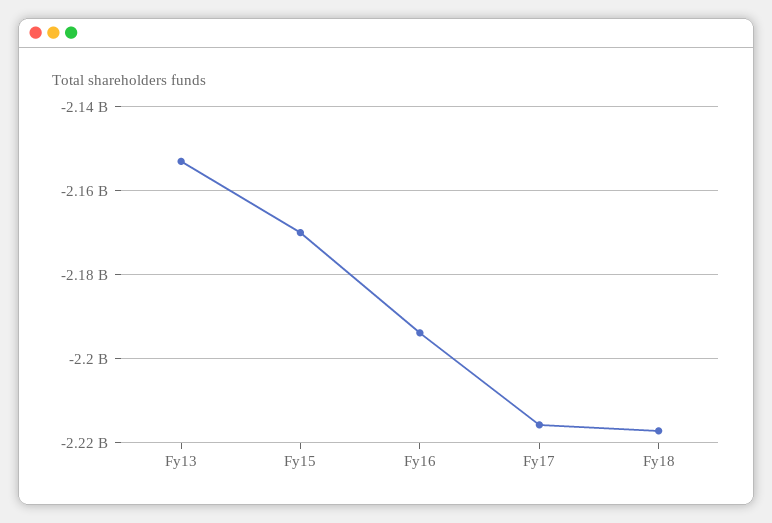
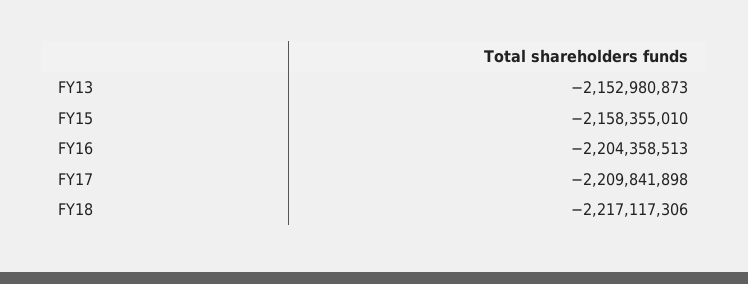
Fy15: -2170000000 -> -2158355010
Fy16: -2194000000 -> -2204358513
Fy17: -2216000000 -> -2209841898

